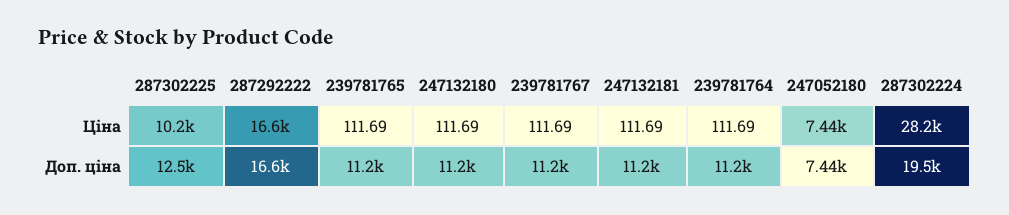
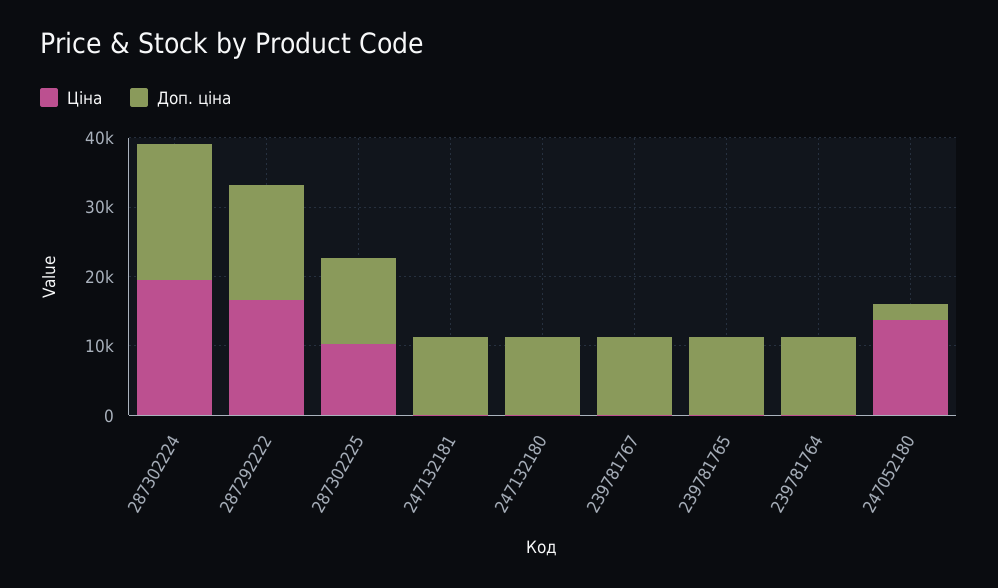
Ціна, 247052180: 7440 -> 14000
Ціна, 287302224: 28200 -> 20000
Доп. ціна, 247052180: 7440 -> 2000

